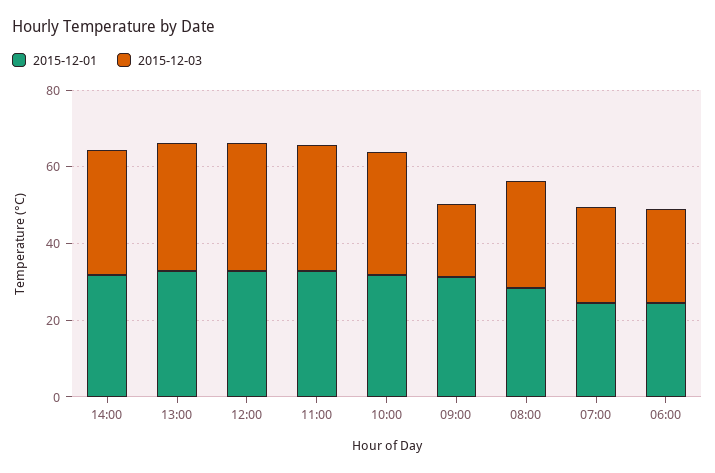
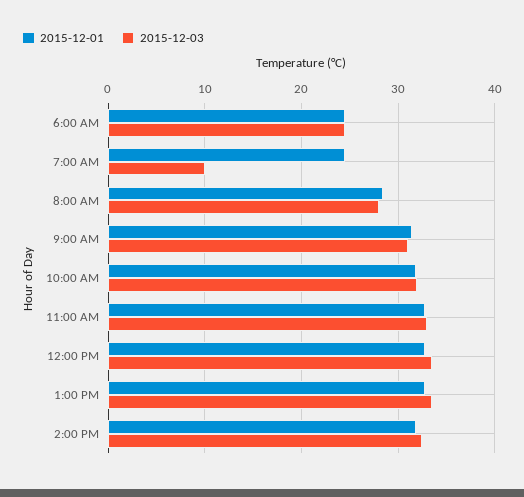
2015-12-03, 09:00: 20 -> 31
2015-12-03, 07:00: 25 -> 10

